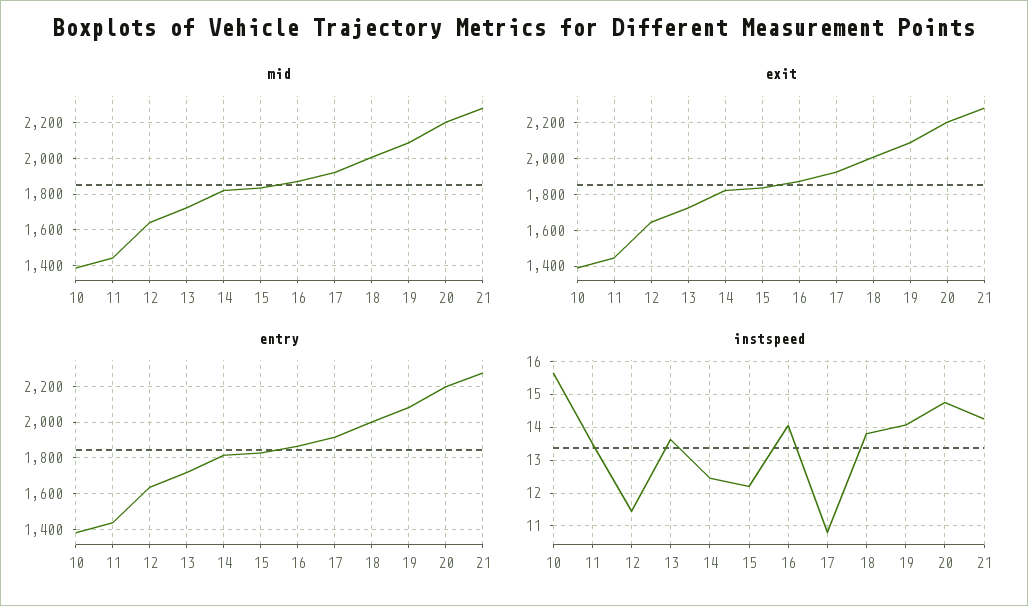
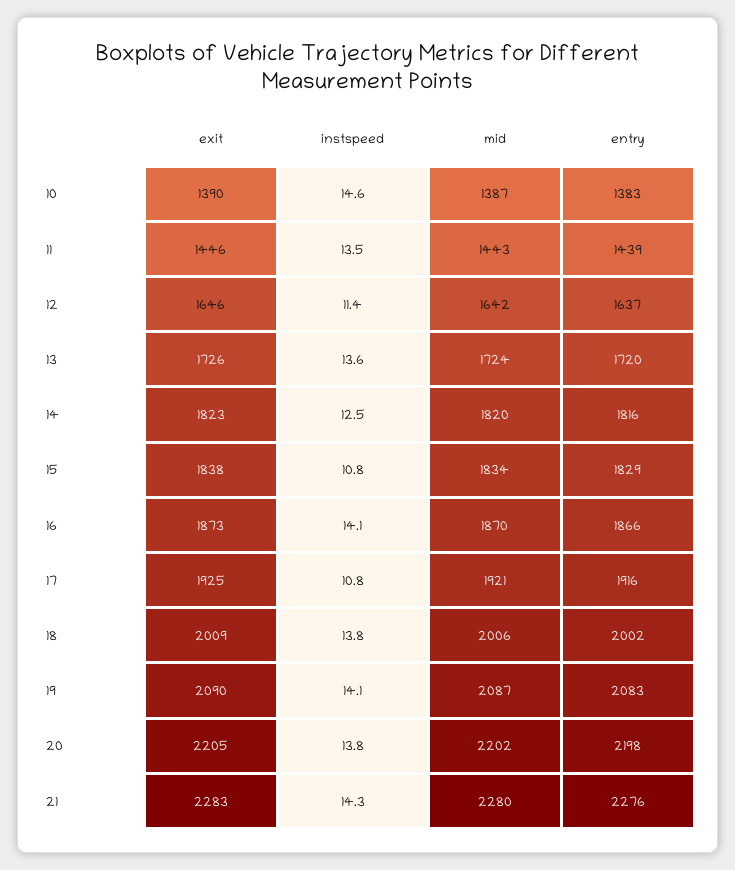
instspeed, 10: 15.6 -> 14.6
instspeed, 15: 12.2 -> 10.8
instspeed, 20: 14.8 -> 13.8

